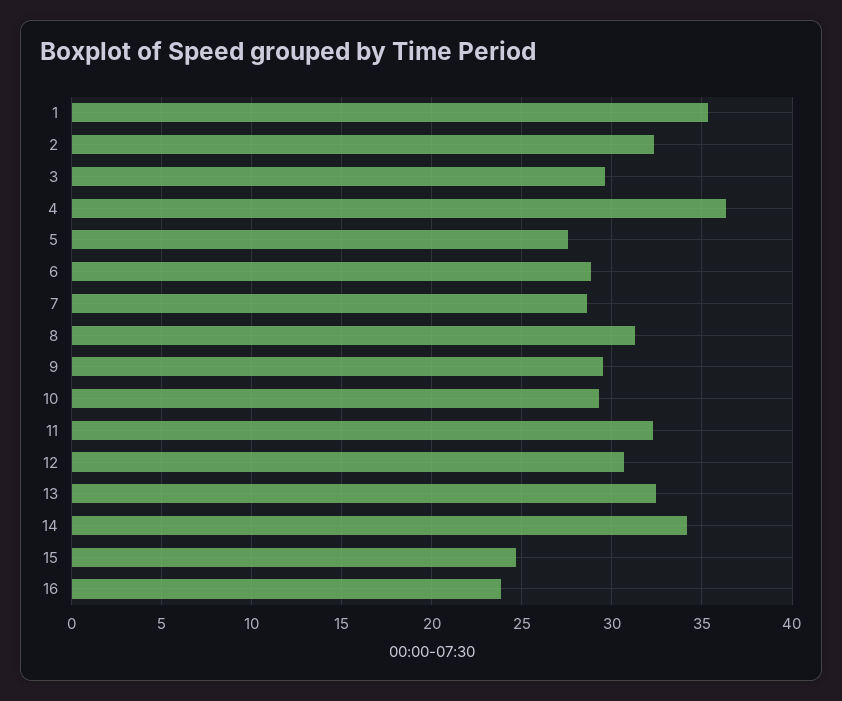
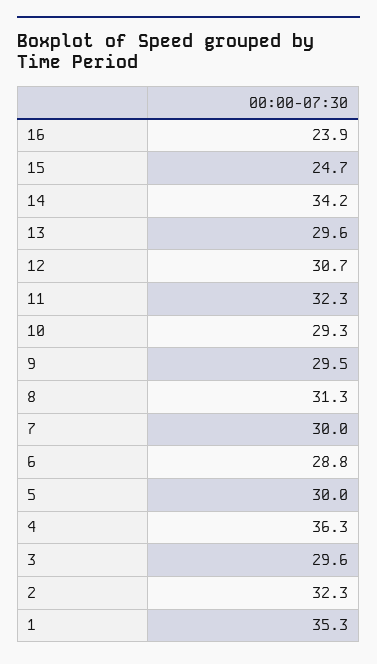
5: 27.5 -> 30
7: 28.5 -> 30
13: 32.5 -> 29.6

